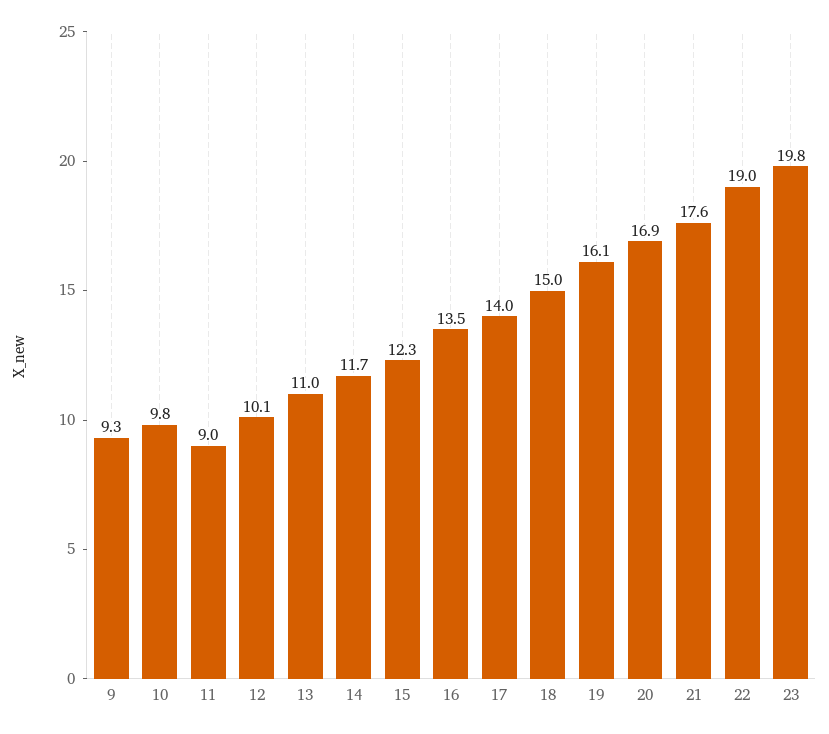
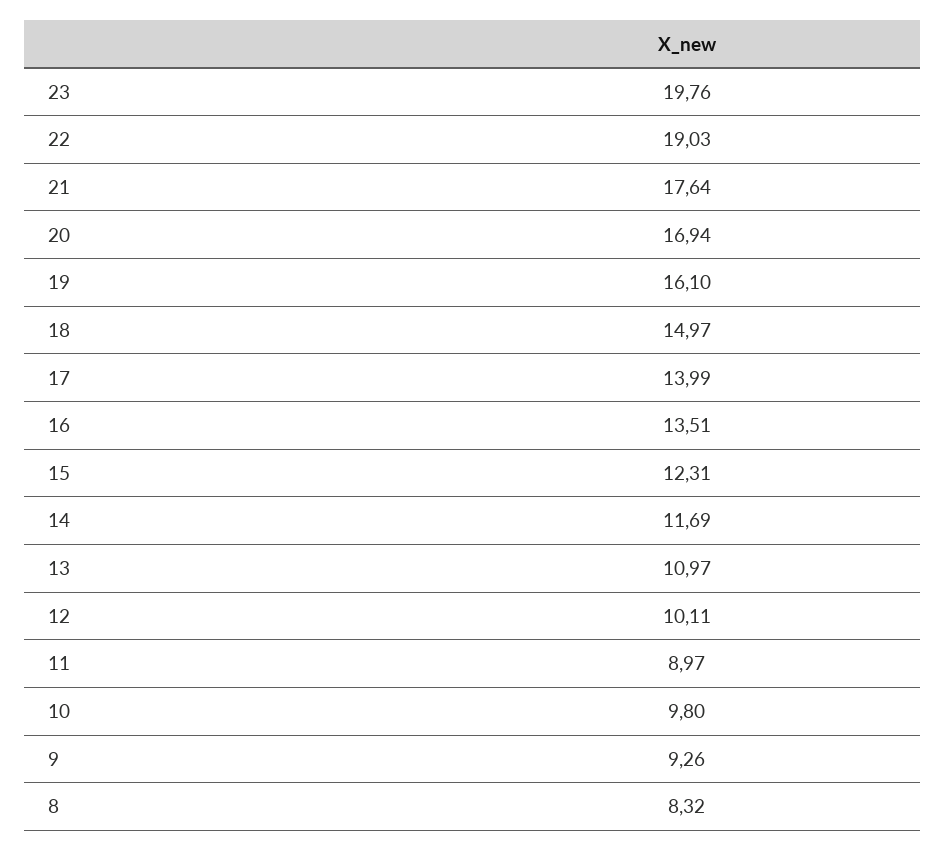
8: none -> 8.32

